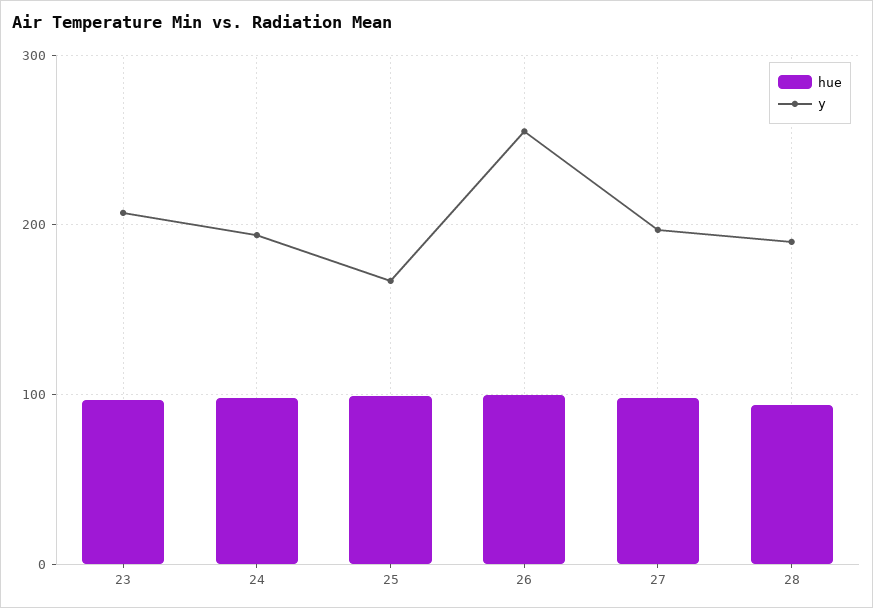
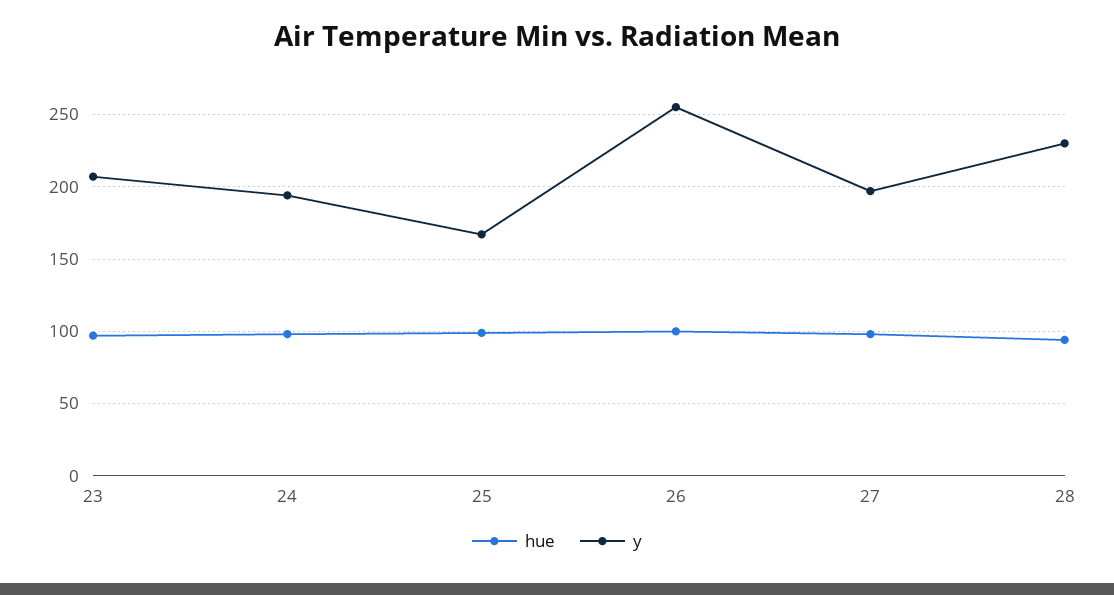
y, 28: 190 -> 230

